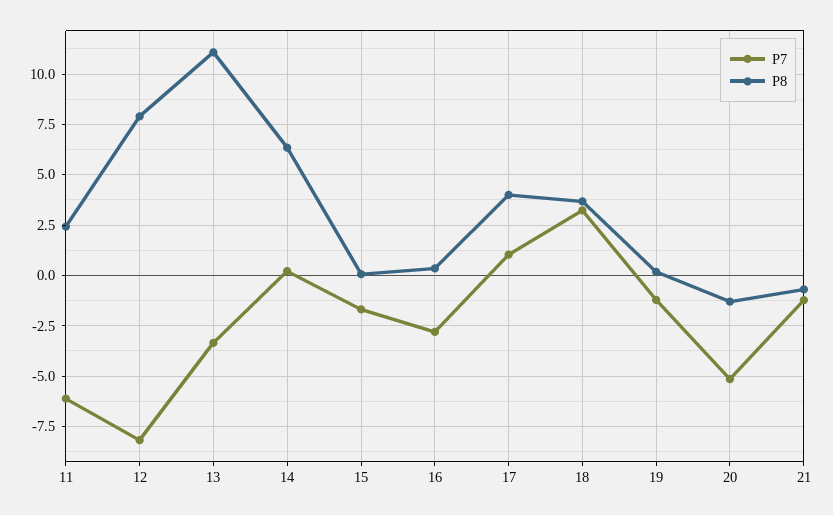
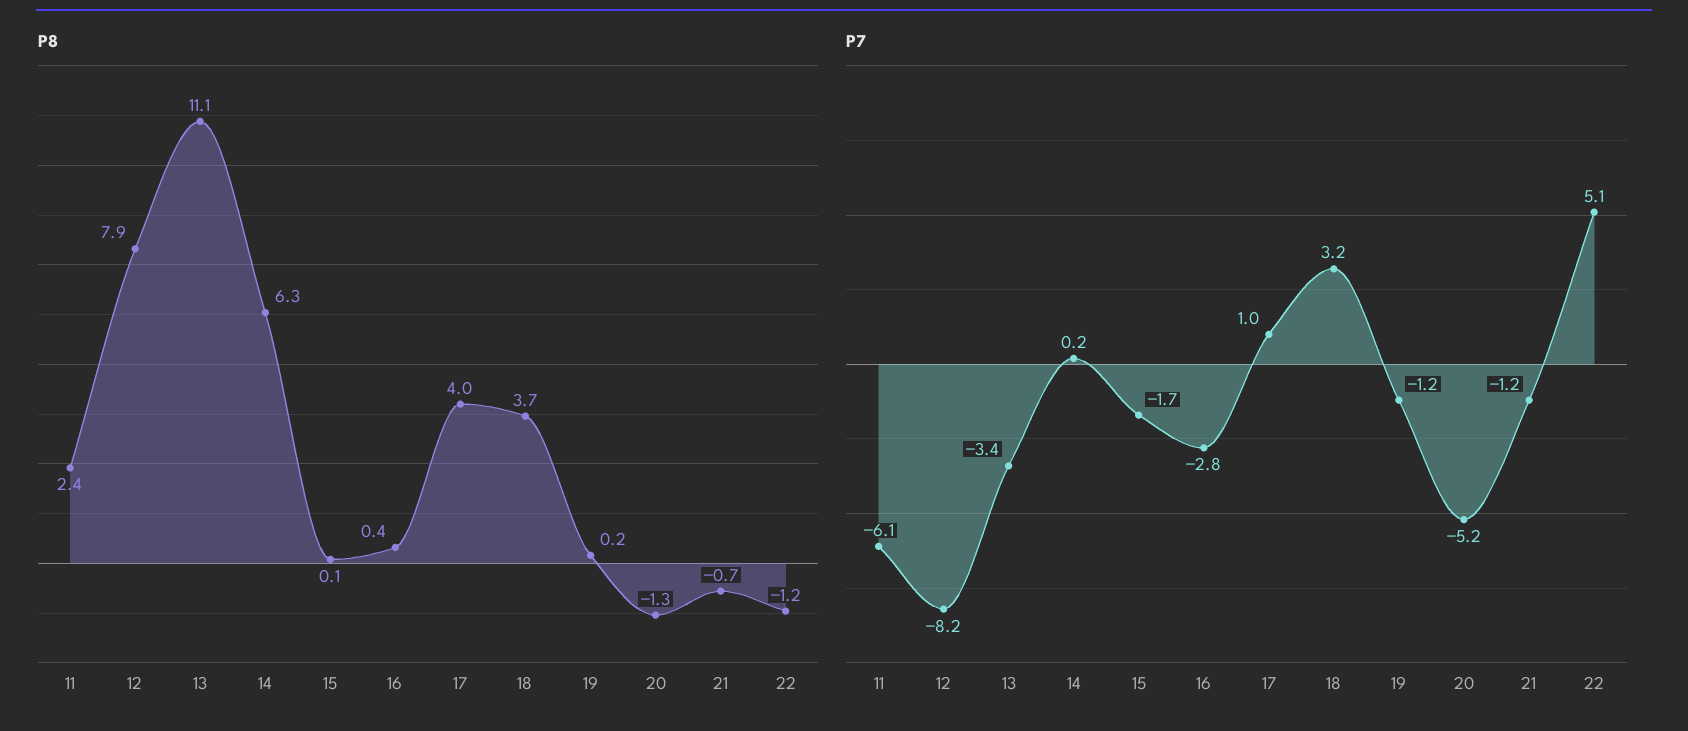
P8, 22: none -> -1.2
P7, 22: none -> 5.1

